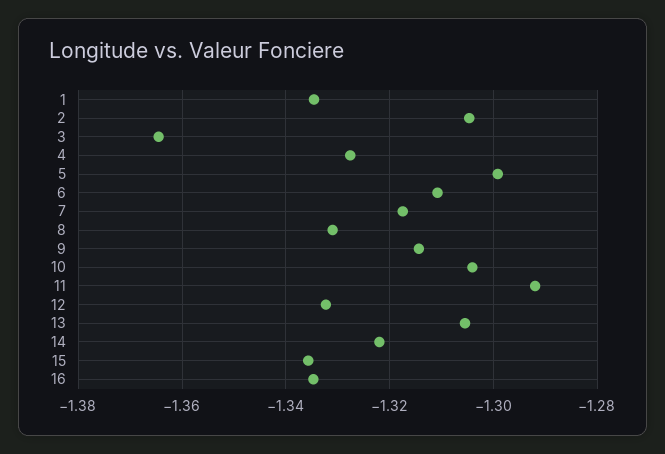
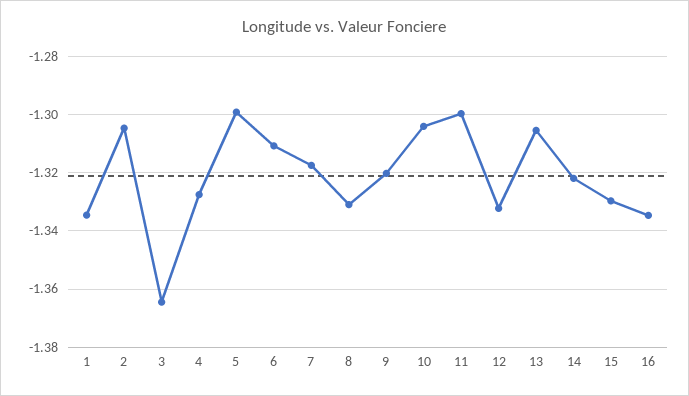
9: -1.314 -> -1.32
11: -1.292 -> -1.3
15: -1.336 -> -1.33

